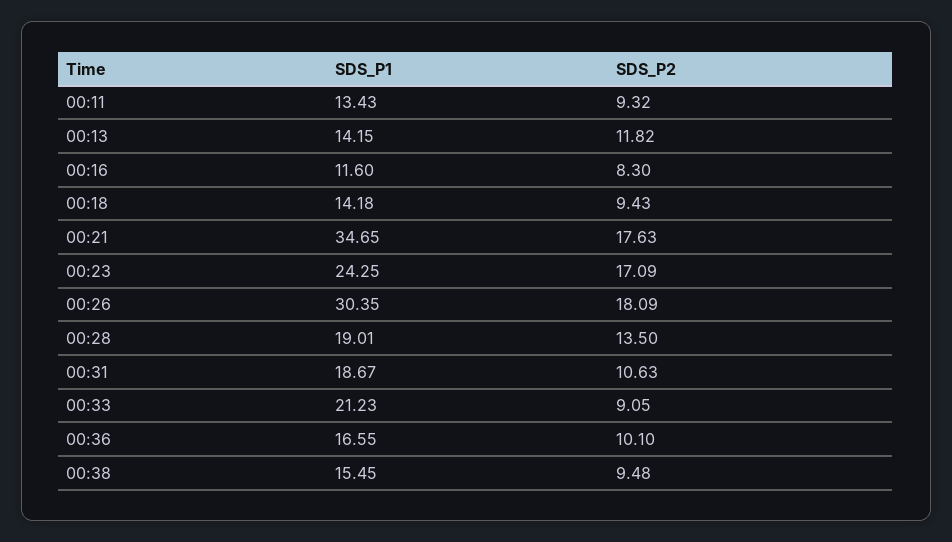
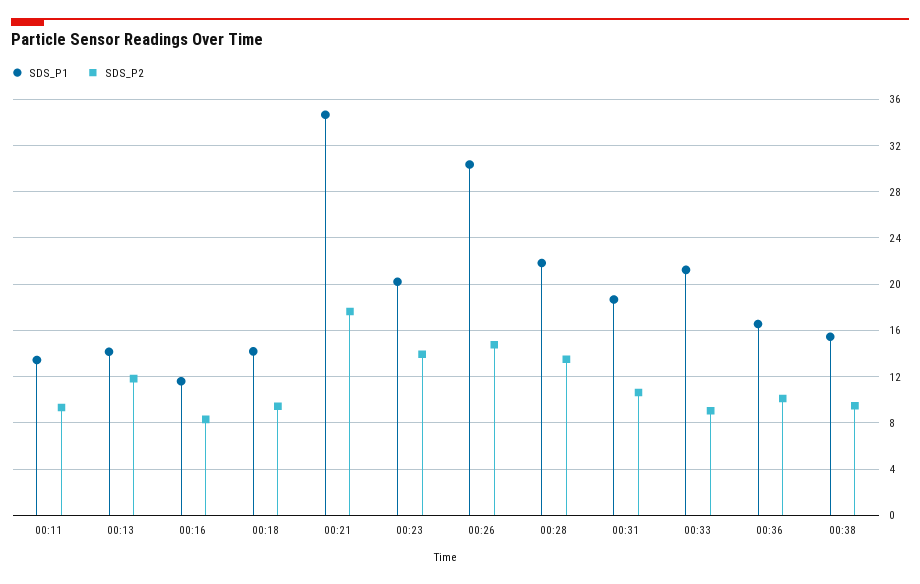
SDS_P1, 00:23: 24.25 -> 20
SDS_P2, 00:23: 17.09 -> 14
SDS_P2, 00:26: 18.09 -> 15
SDS_P1, 00:28: 19.01 -> 22

